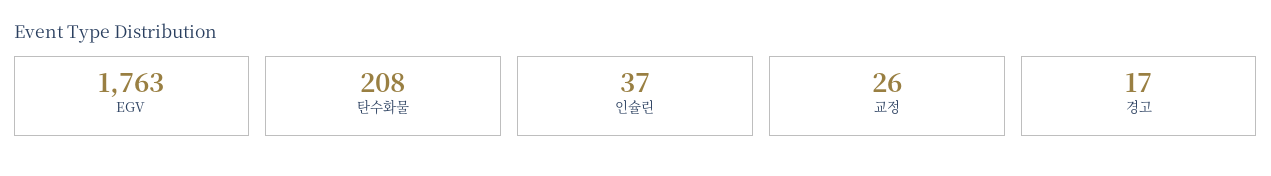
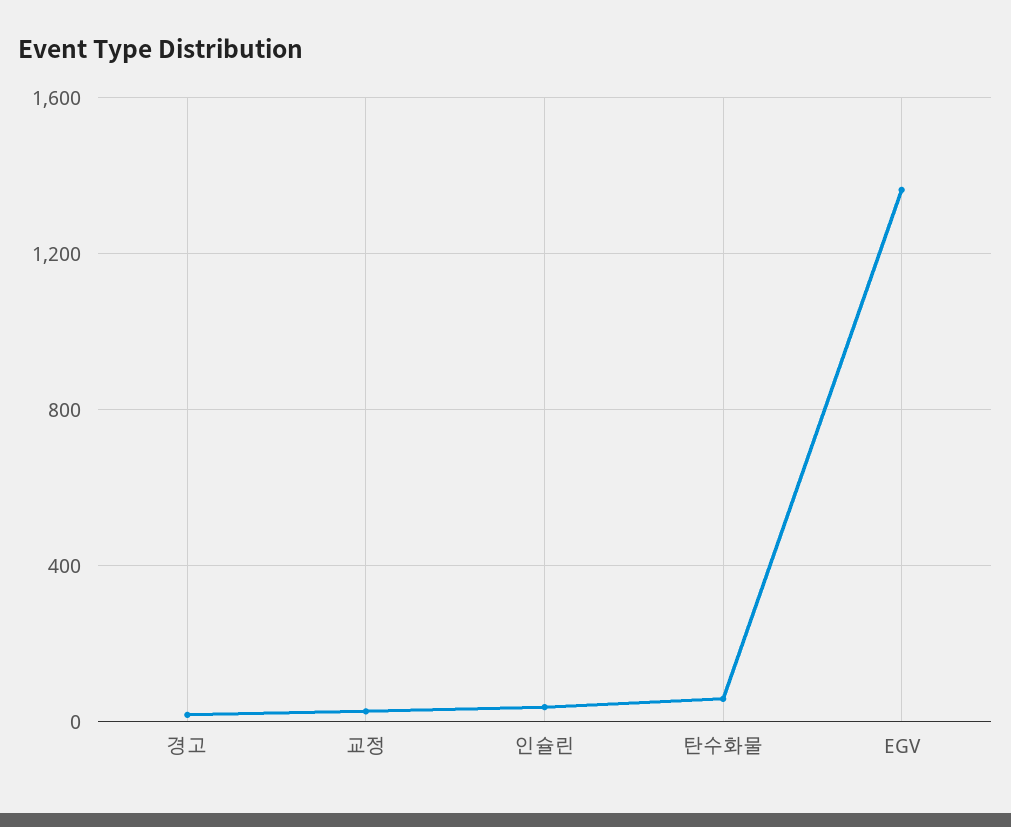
EGV: 1763 -> 1350
탄수화물: 208 -> 50

